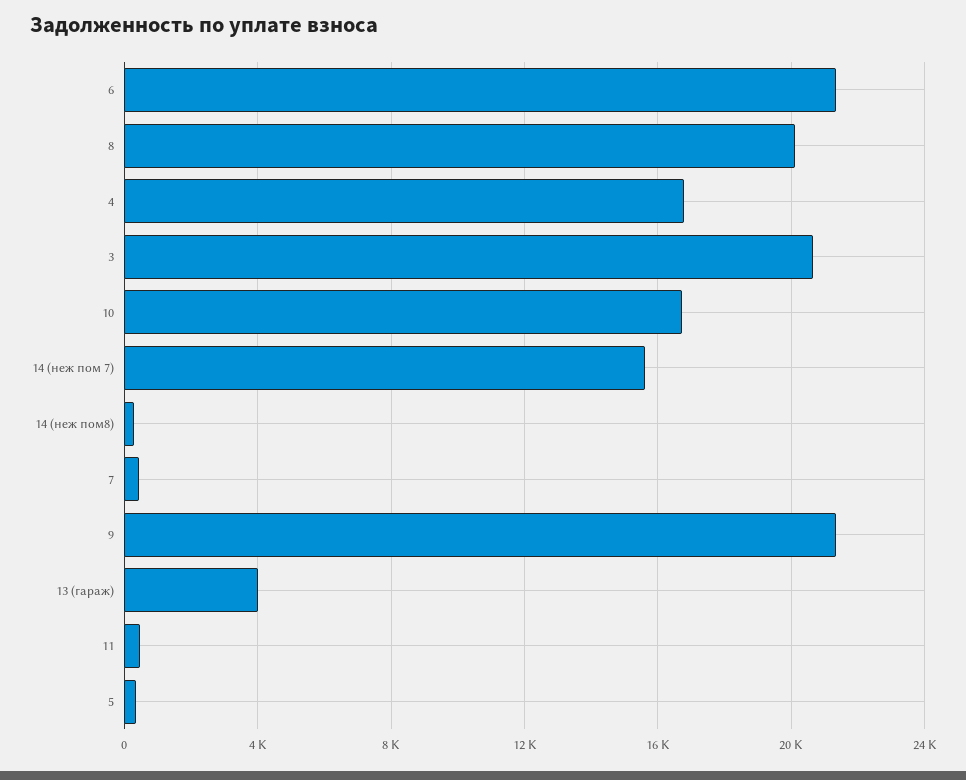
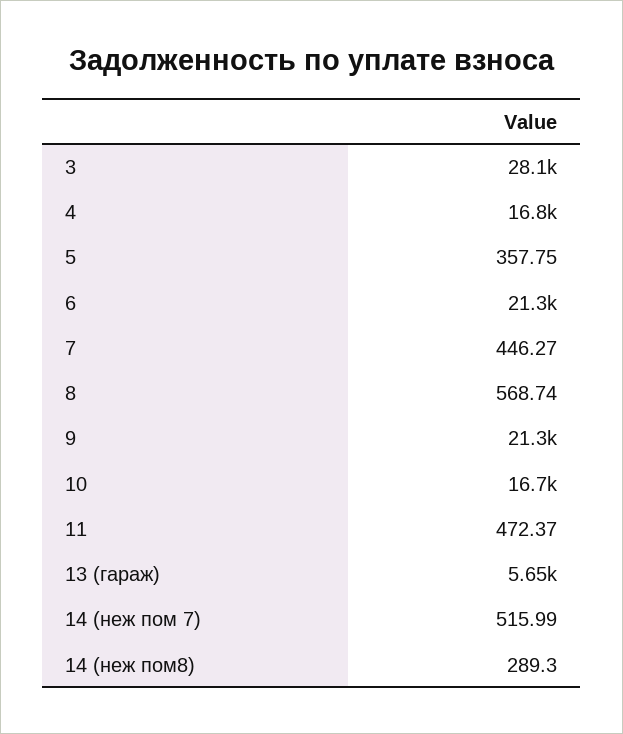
8: 20000 -> 568.74
3: 20500 -> 28100
14 (неж пом 7): 15500 -> 515.99
13 (гараж): 4000 -> 5650

